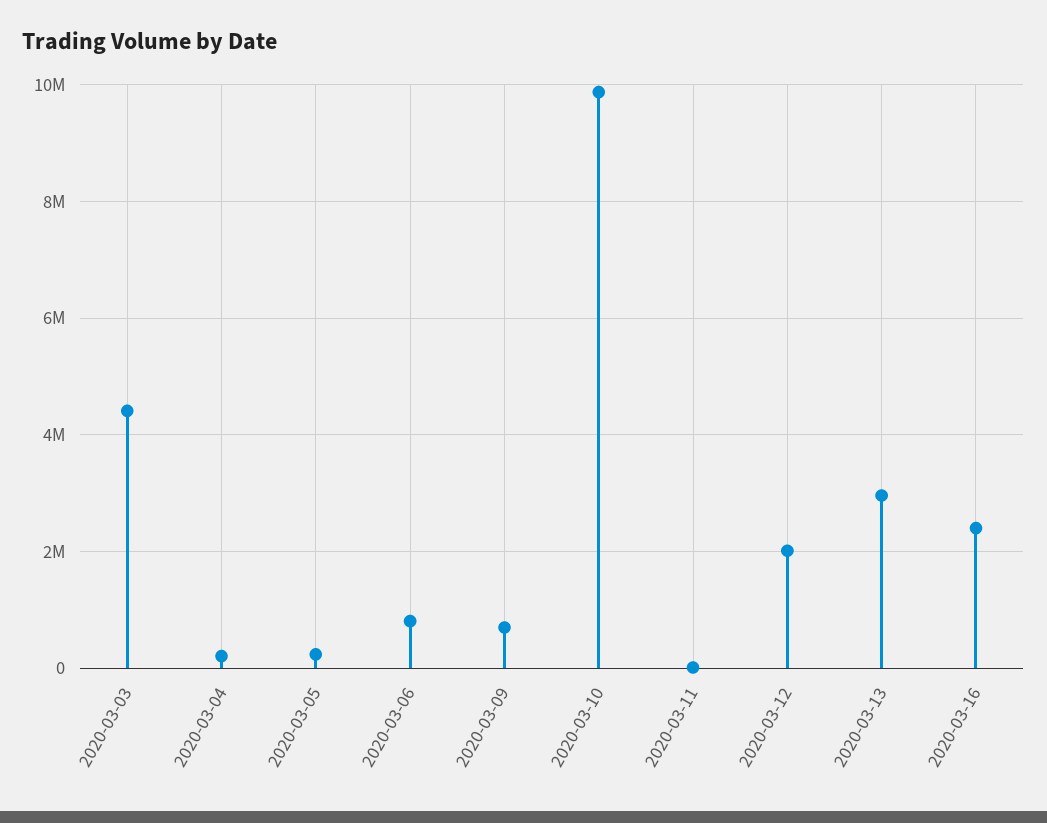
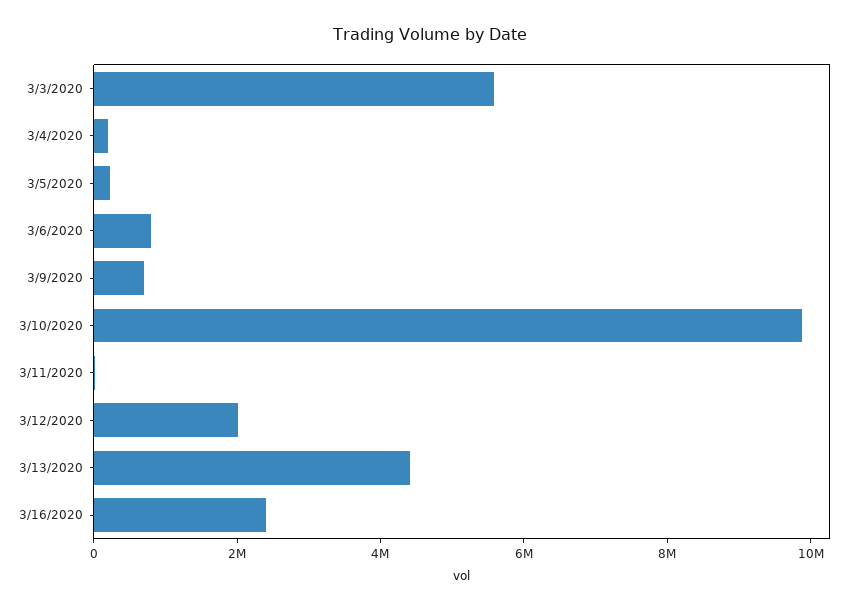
2020-03-03: 4400000 -> 5500000
2020-03-13: 3000000 -> 4500000

